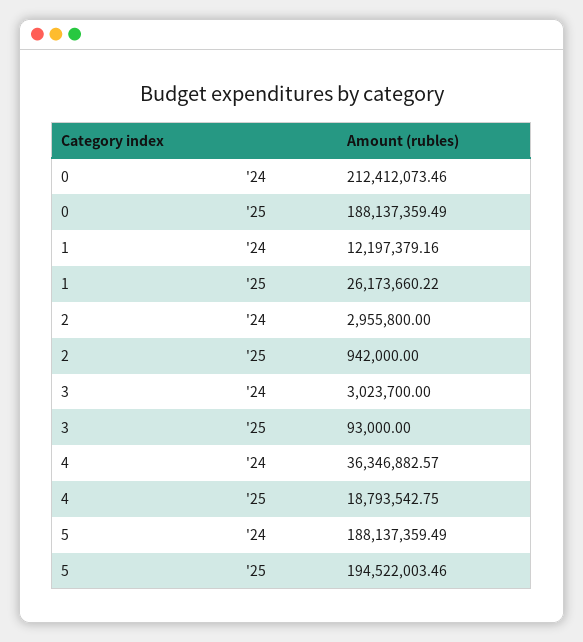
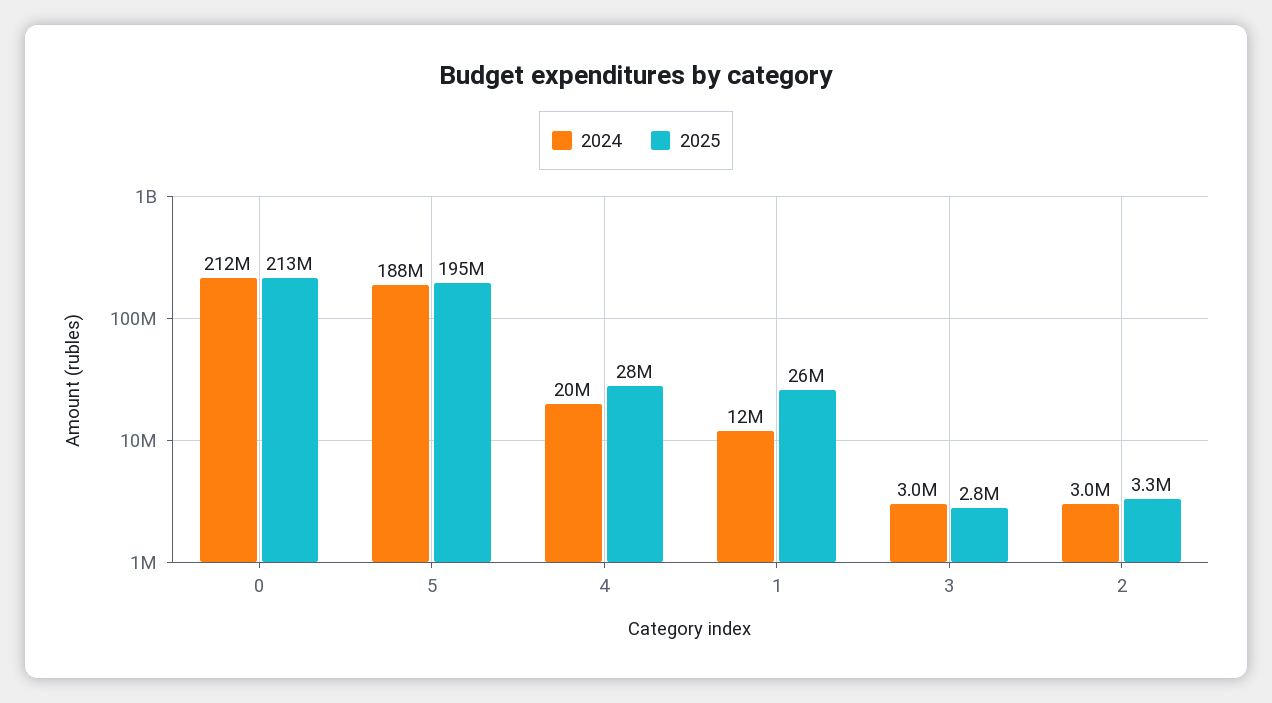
'25, 0: 188137359.49 -> 213000000
'25, 2: 942000 -> 3300000
'25, 3: 93000 -> 2800000
'24, 4: 36346882.57 -> 20000000
'25, 4: 18793542.75 -> 28000000

